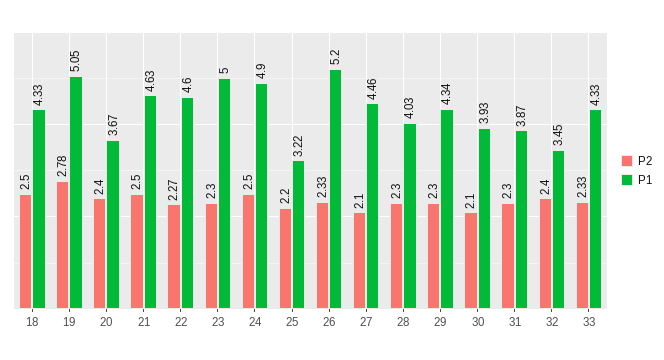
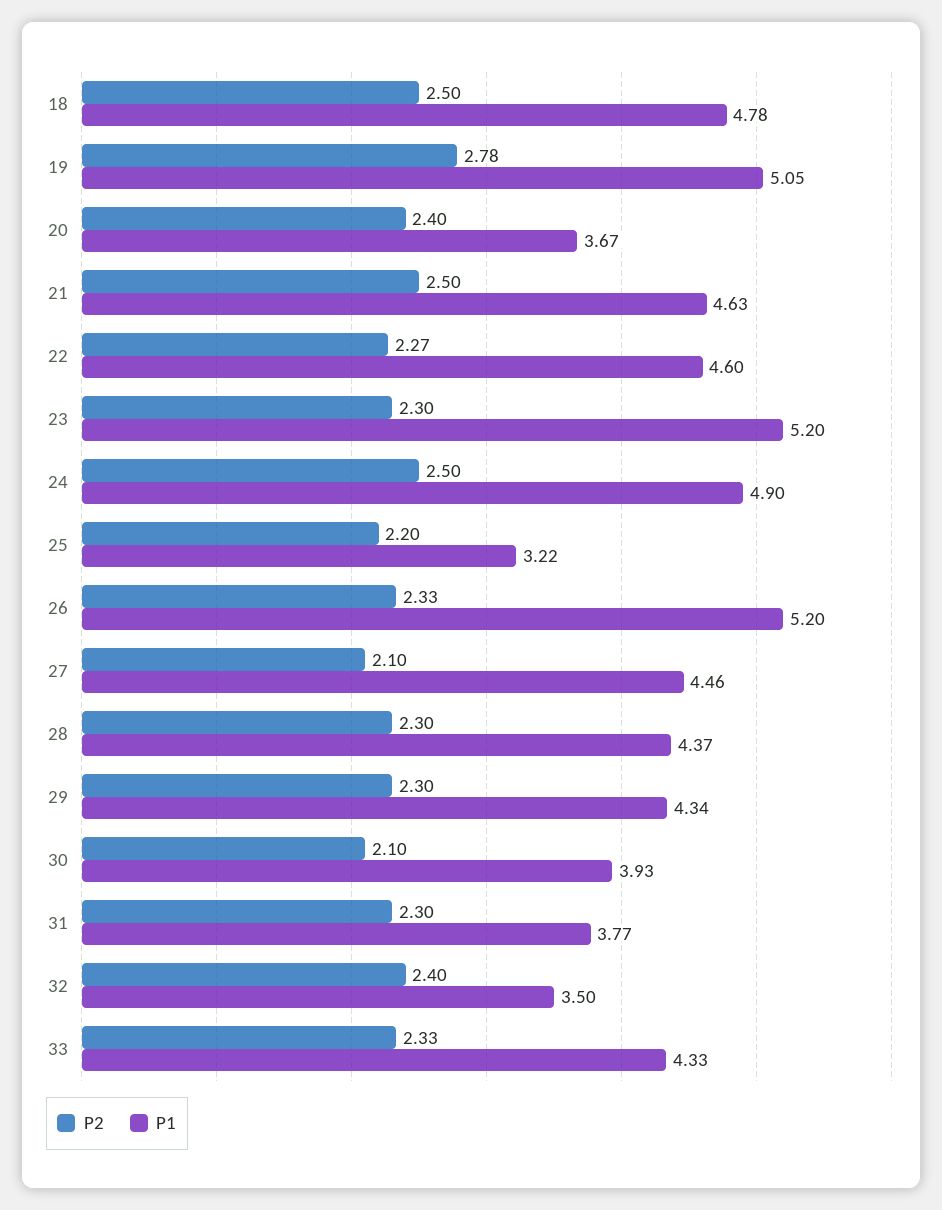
P1, 18: 4.33 -> 4.78
P1, 23: 5 -> 5.2
P1, 28: 4.03 -> 4.37
P1, 31: 3.87 -> 3.77
P1, 32: 3.45 -> 3.5

